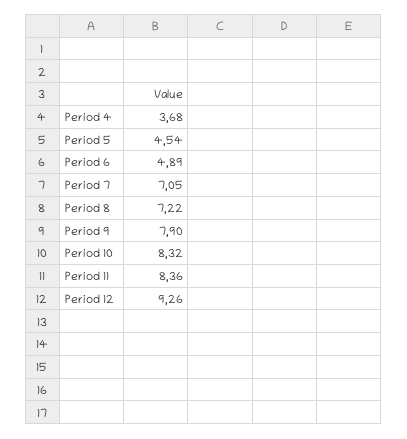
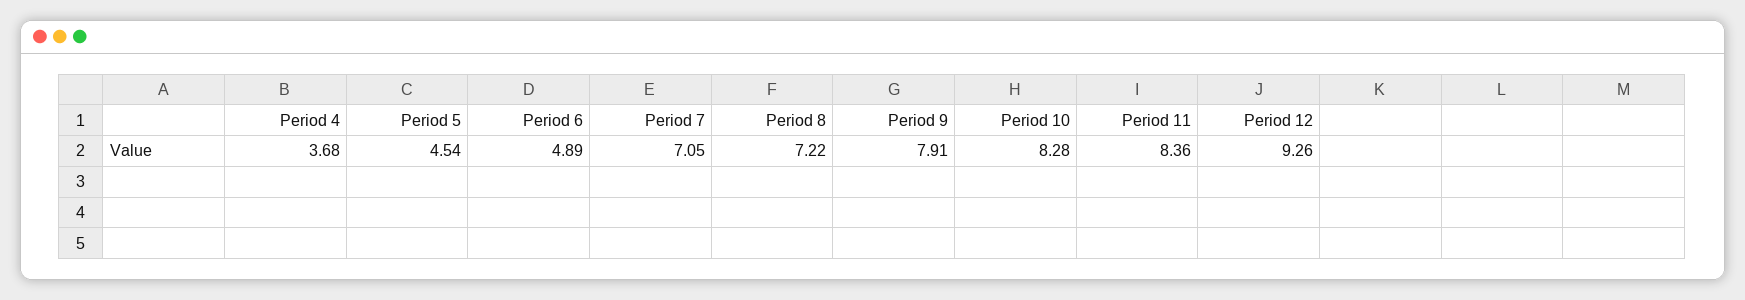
Period 9: 7.9 -> 7.91
Period 10: 8.32 -> 8.28

